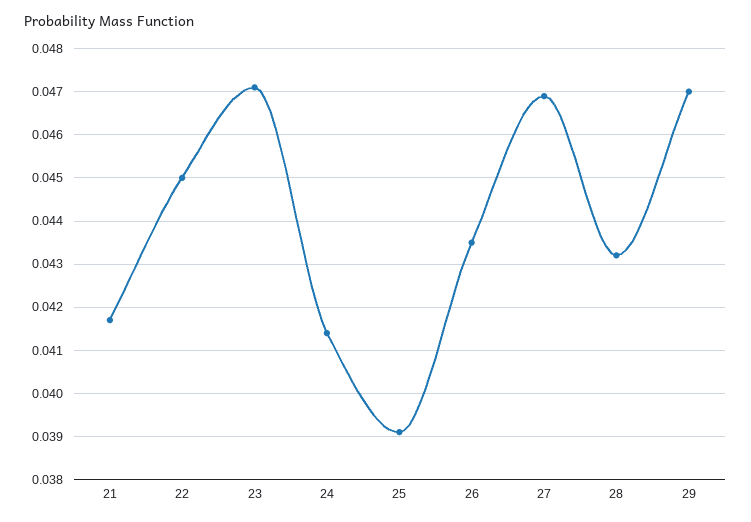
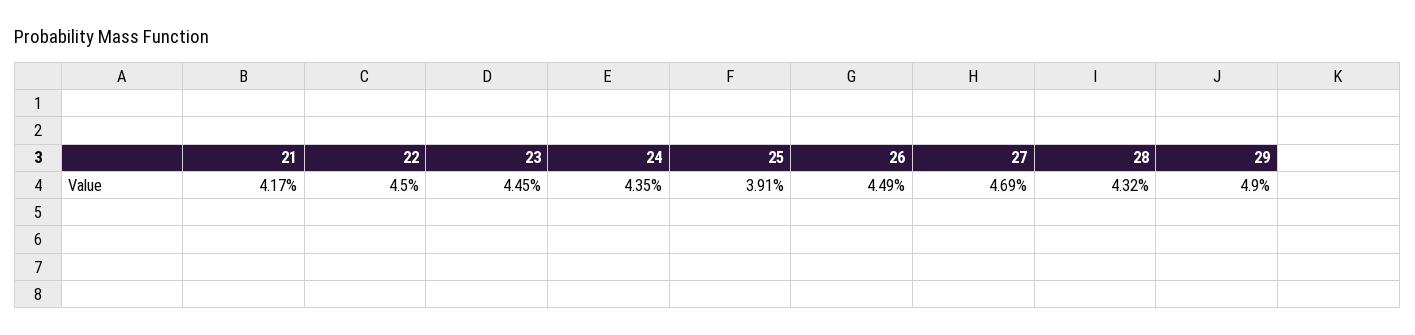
23: 0.047 -> 0.0445
24: 0.0415 -> 0.0435
26: 0.0435 -> 0.0449
29: 0.047 -> 0.049

